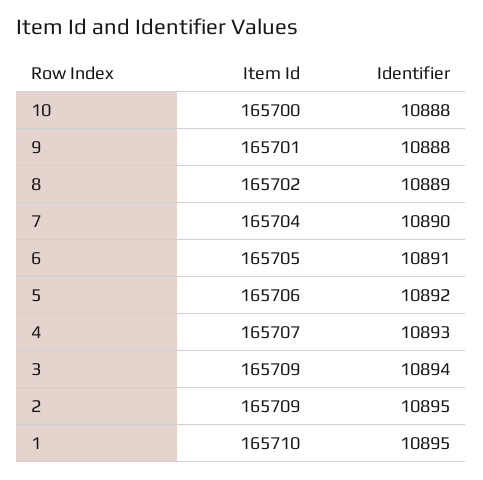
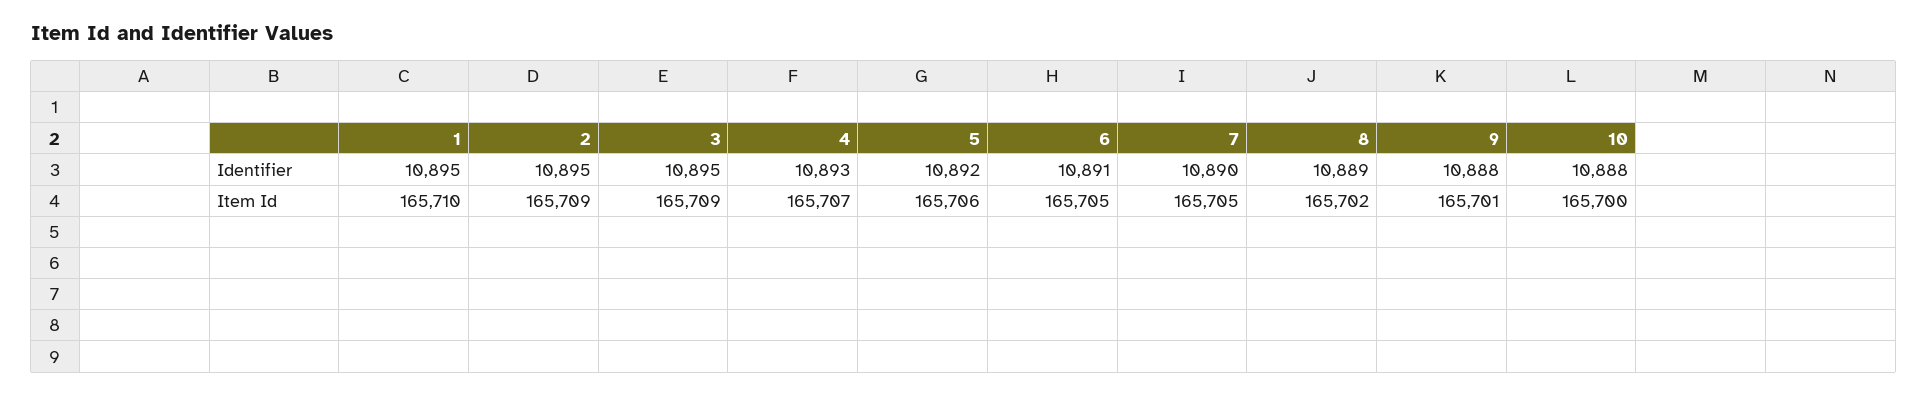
Item Id, 7: 165704 -> 165705
Identifier, 3: 10894 -> 10895

